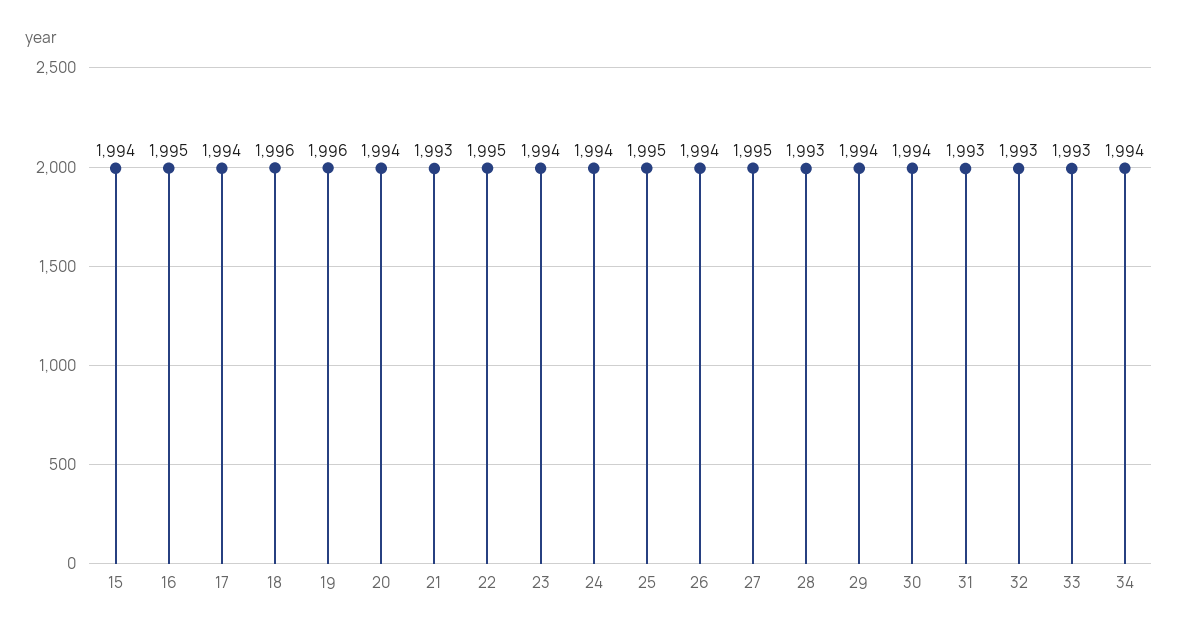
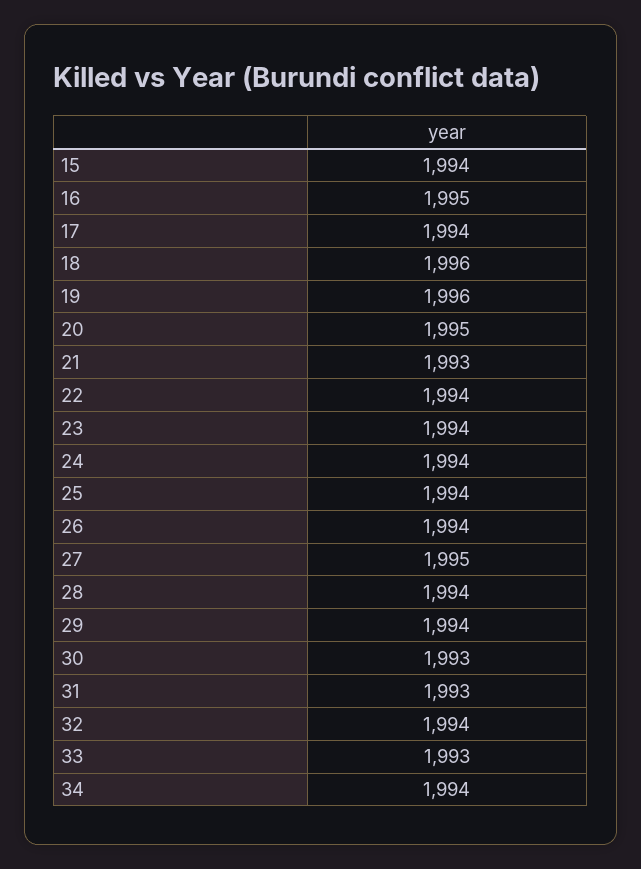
20: 1994 -> 1995
22: 1995 -> 1994
25: 1995 -> 1994
28: 1993 -> 1994
30: 1994 -> 1993
32: 1993 -> 1994

